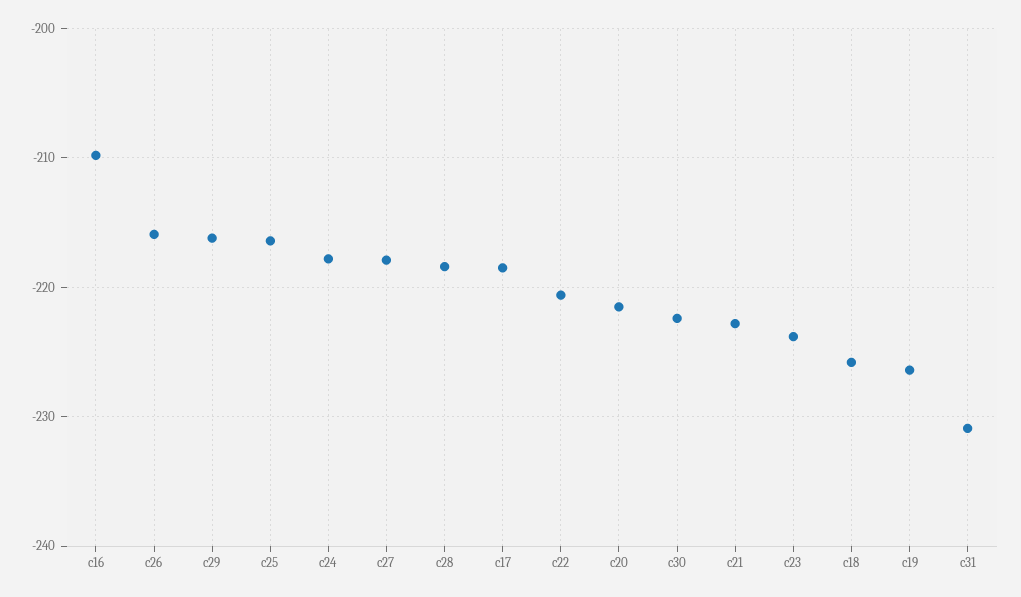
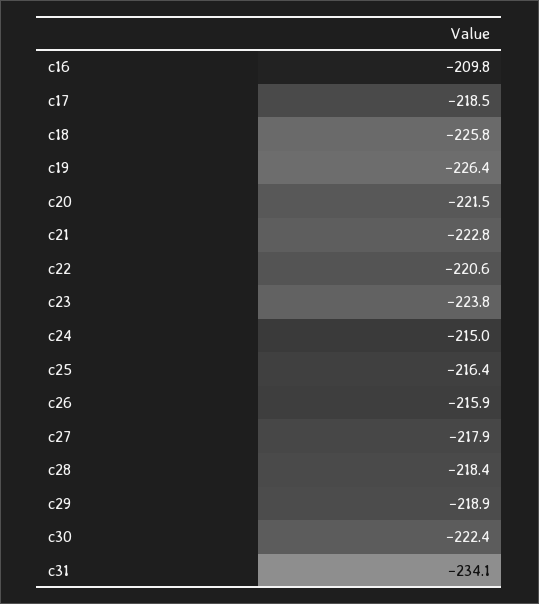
c29: -216 -> -218.9
c24: -218 -> -215
c31: -231 -> -234.1

